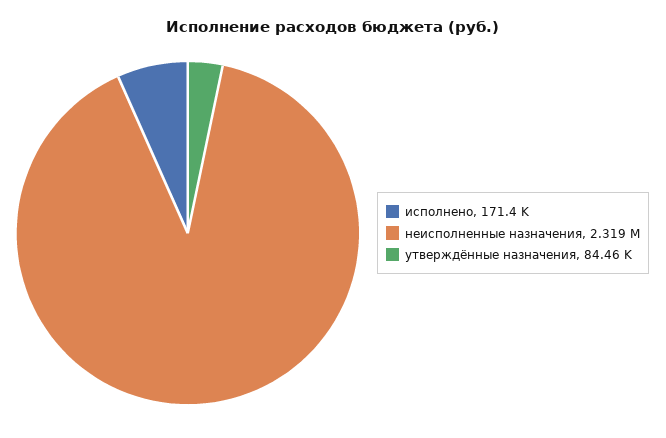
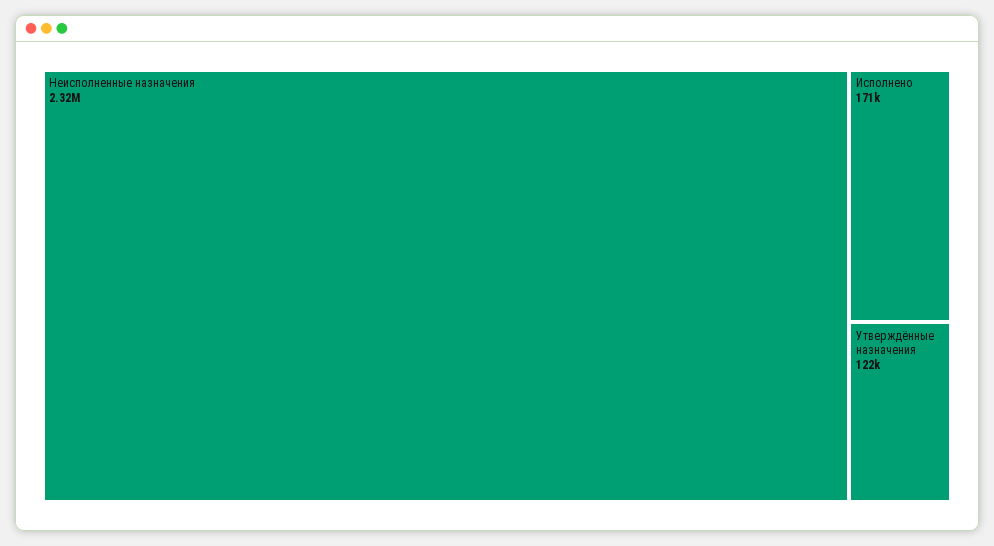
утверждённые назначения: 84460 -> 122000

